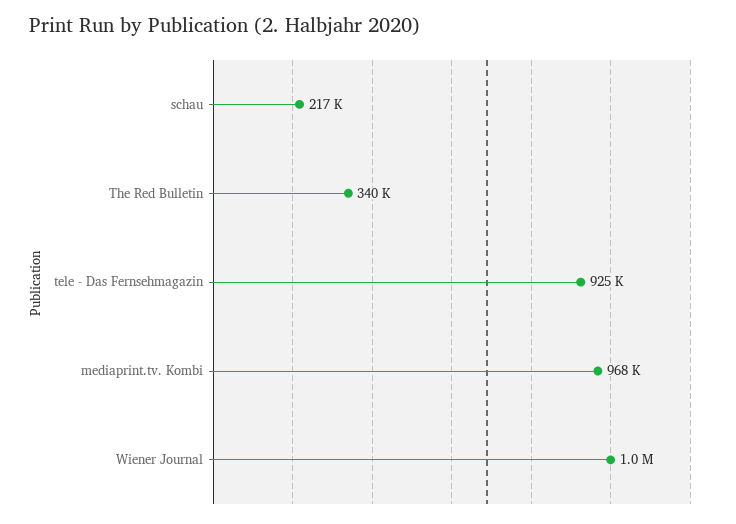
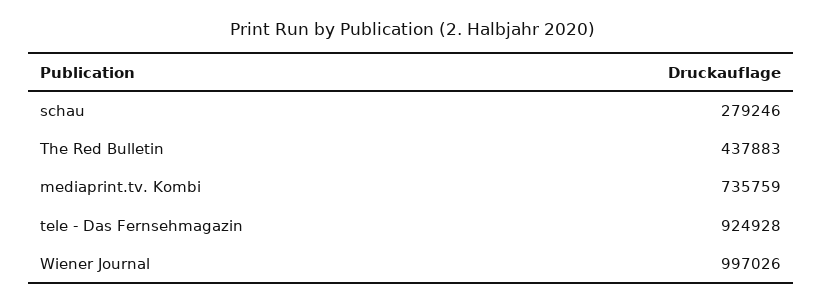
schau: 217000 -> 279246
The Red Bulletin: 340000 -> 437883
mediaprint.tv. Kombi: 968000 -> 735759

